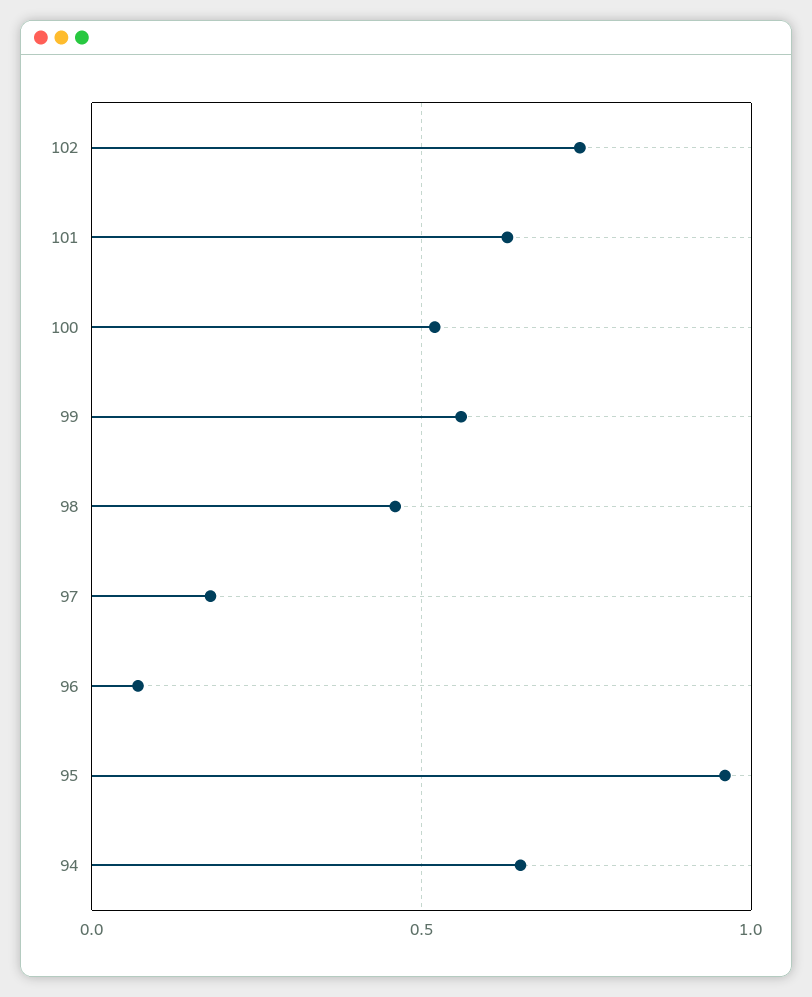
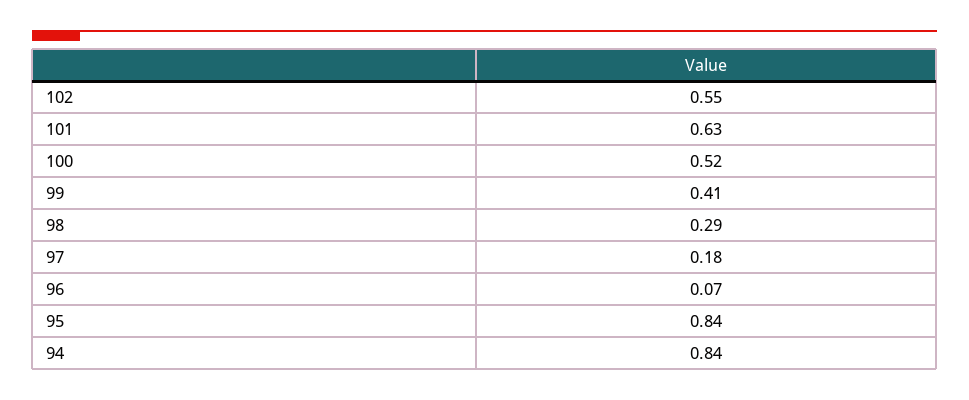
102: 0.75 -> 0.55
99: 0.55 -> 0.41
98: 0.45 -> 0.29
95: 0.95 -> 0.84
94: 0.65 -> 0.84

